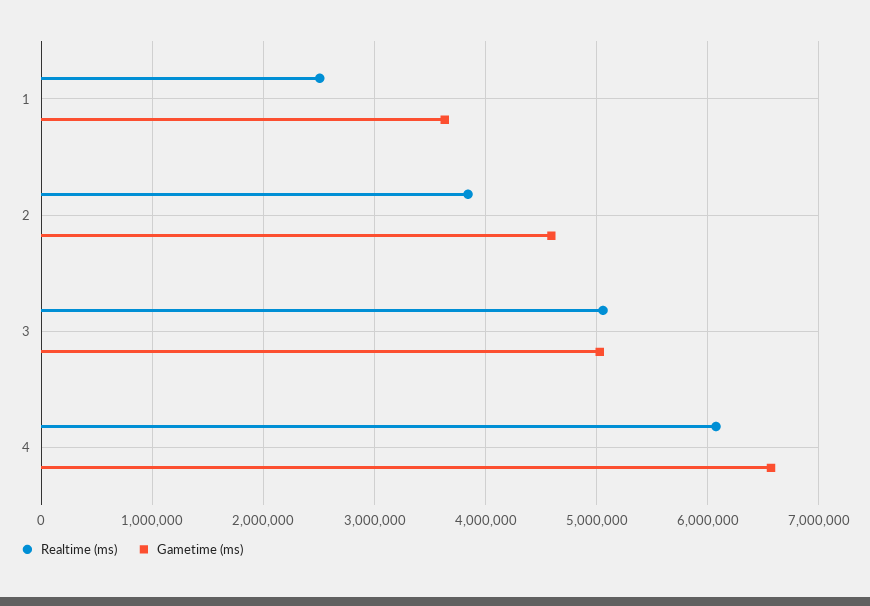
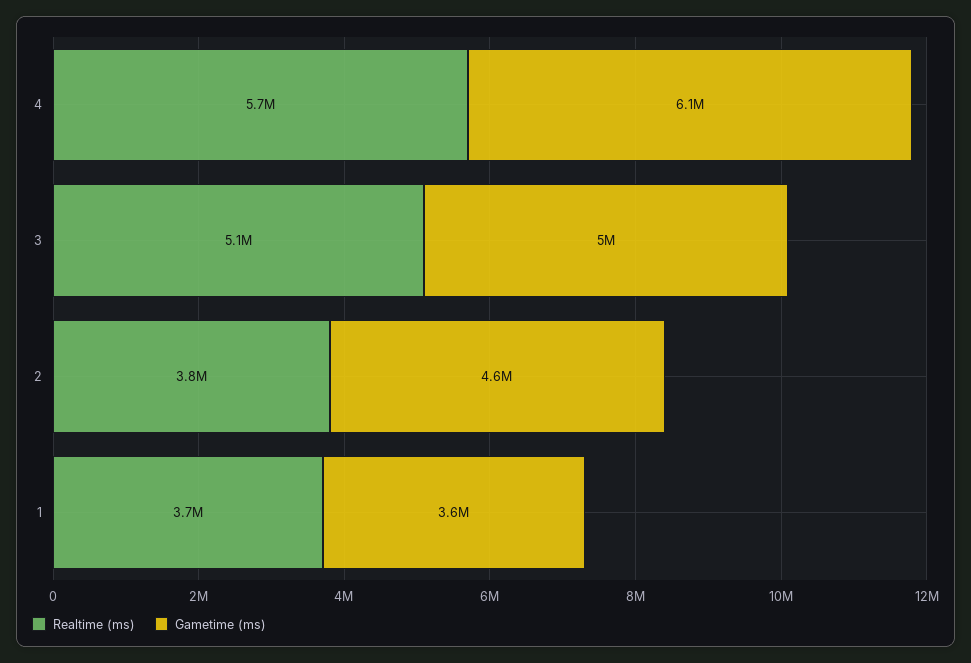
Realtime (ms), 1: 2500000 -> 3700000
Realtime (ms), 4: 6100000 -> 5700000
Gametime (ms), 4: 6600000 -> 6100000

